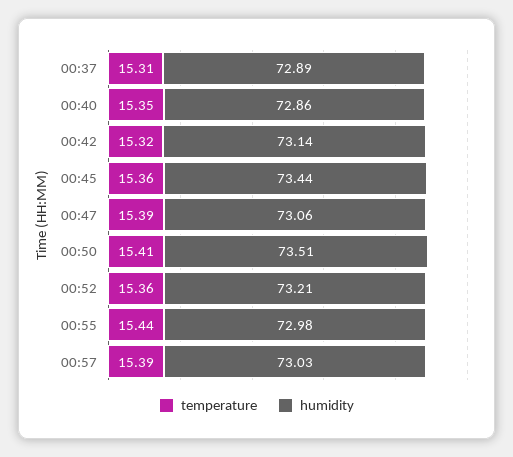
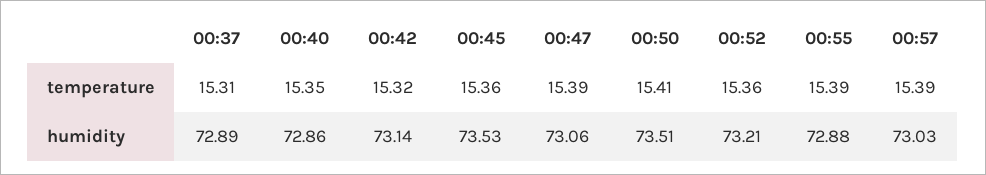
humidity, 00:45: 73.44 -> 73.53
temperature, 00:55: 15.44 -> 15.39
humidity, 00:55: 72.98 -> 72.88

